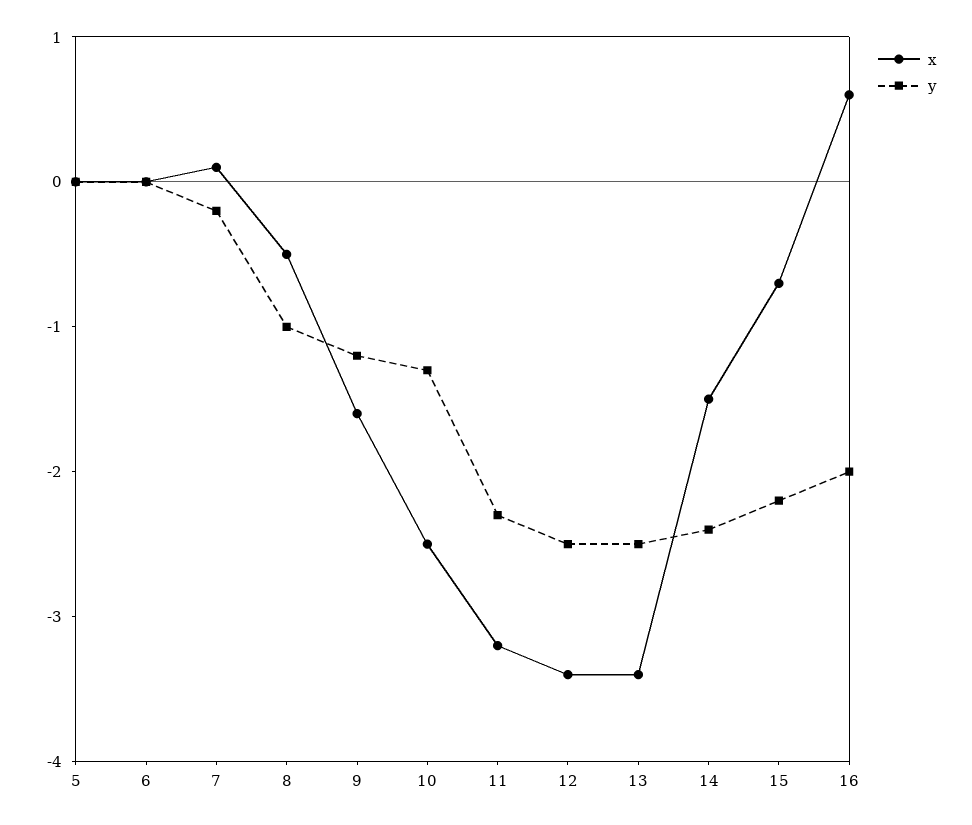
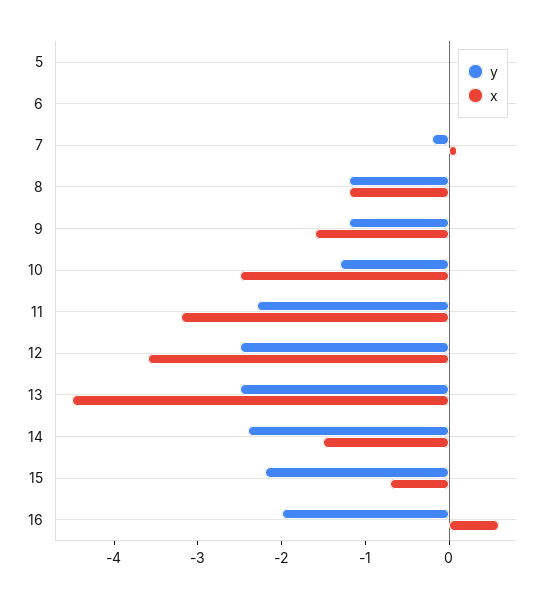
x, 8: -0.5 -> -1.2
y, 8: -1 -> -1.2
x, 12: -3.4 -> -3.6
x, 13: -3.4 -> -4.5

